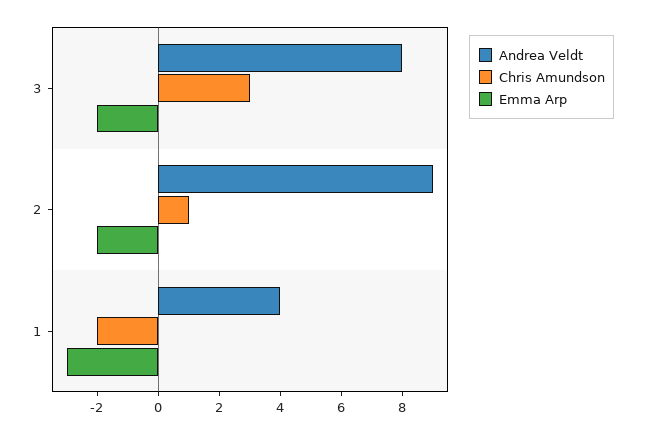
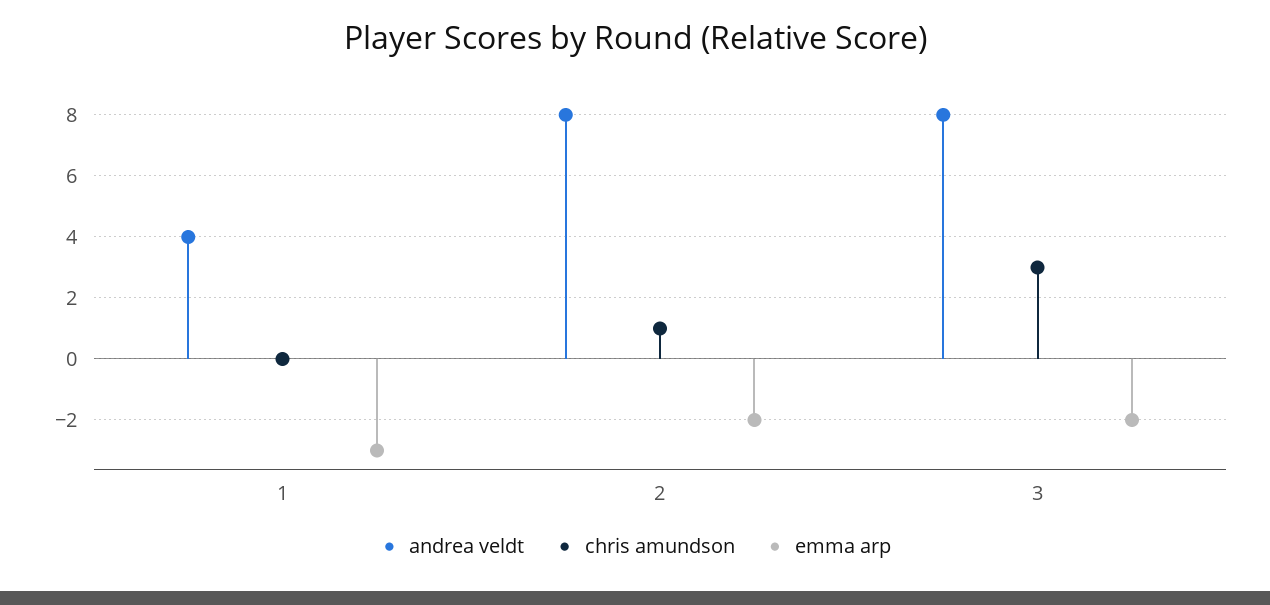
Andrea Veldt, 2: 9 -> 8
Chris Amundson, 1: -2 -> 0

